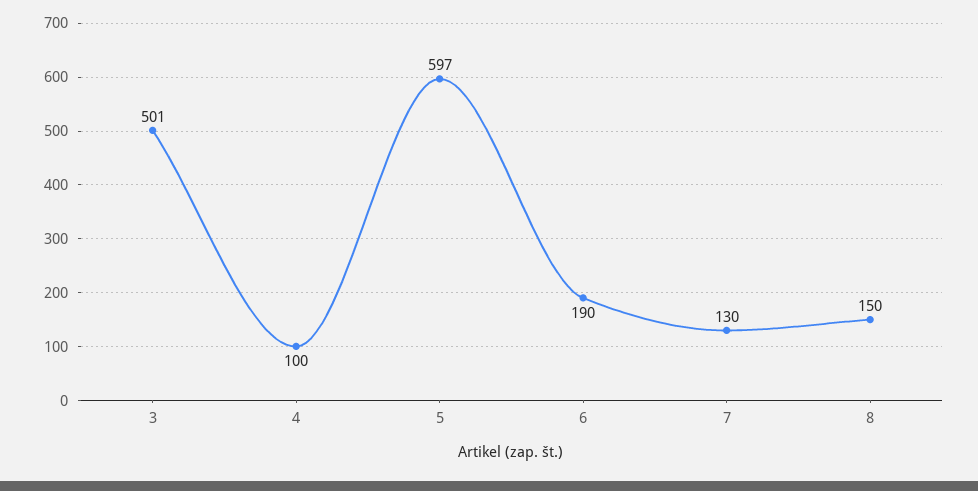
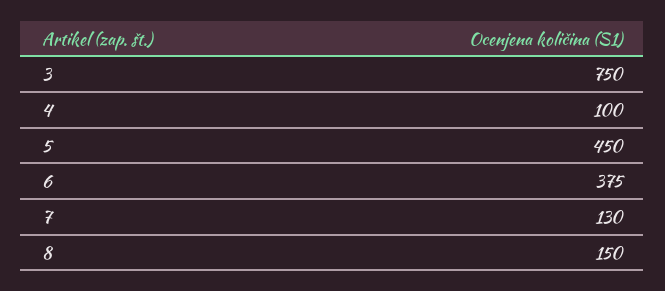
3: 501 -> 750
5: 597 -> 450
6: 190 -> 375

